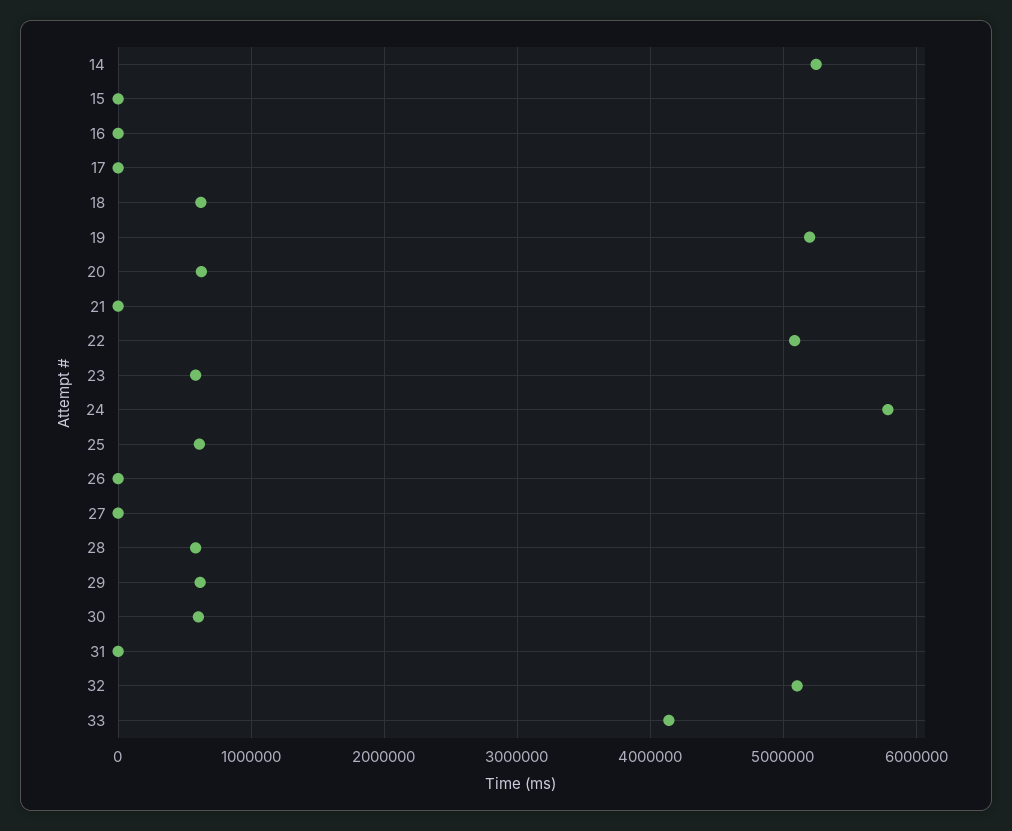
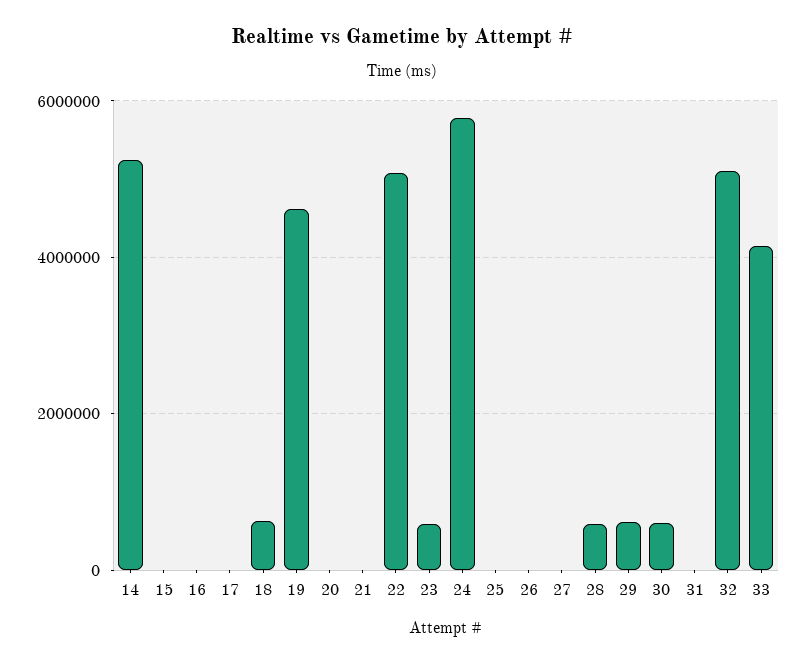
19: 5200000 -> 4600000
20: 600000 -> 0
25: 600000 -> 0

